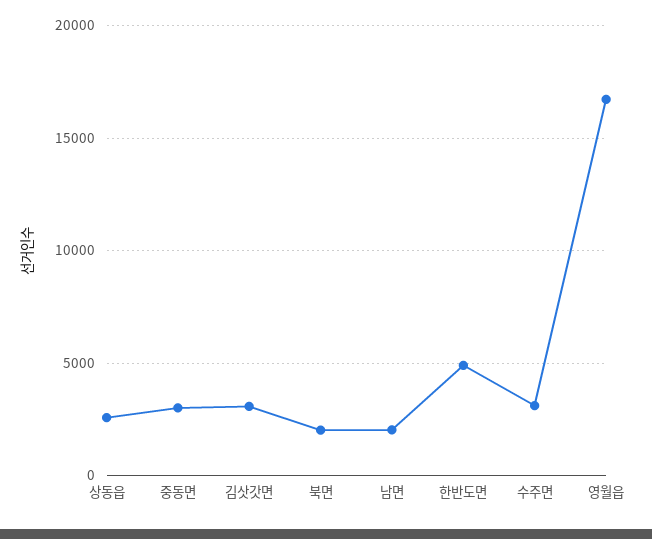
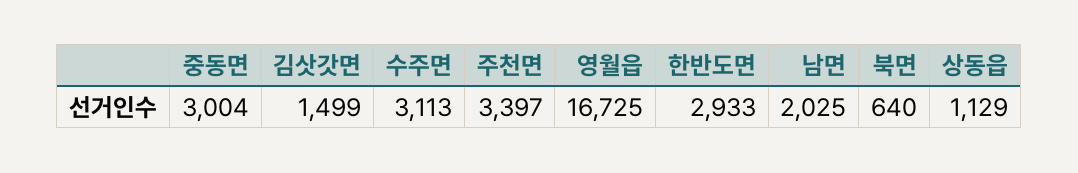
상동읍: 2500 -> 1129
김삿갓면: 3000 -> 1499
북면: 2000 -> 640
한반도면: 5000 -> 2933
주천면: none -> 3397

